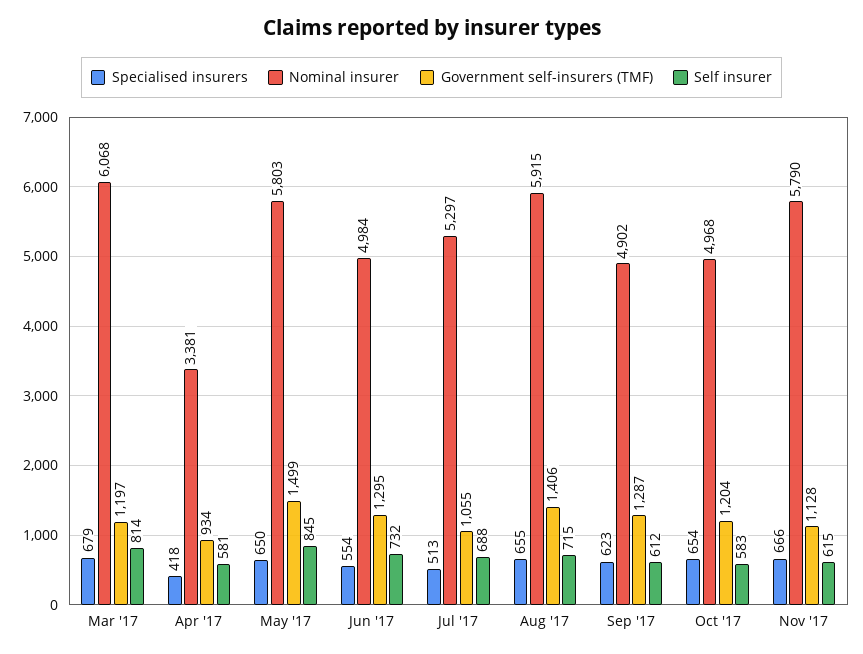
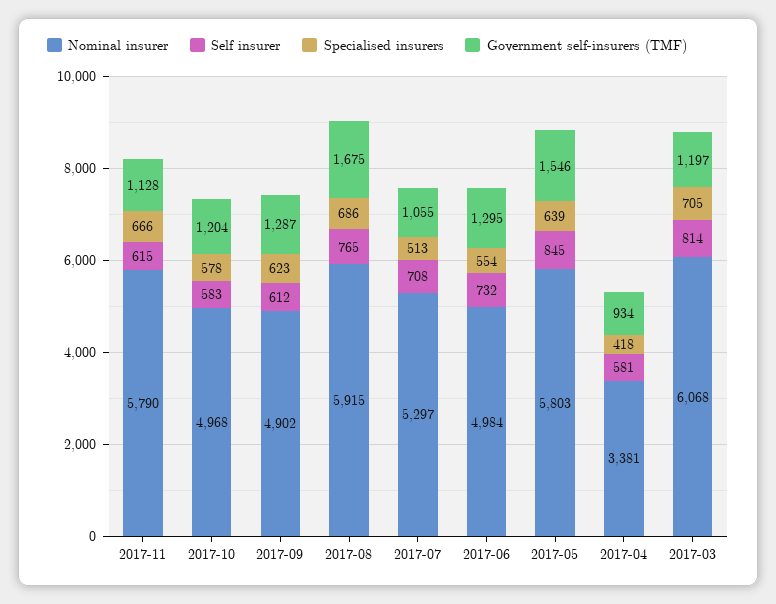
Specialised insurers, Mar '17: 679 -> 705
Specialised insurers, May '17: 650 -> 639
Government self-insurers (TMF), May '17: 1499 -> 1546
Self insurer, Jul '17: 688 -> 708
Specialised insurers, Aug '17: 655 -> 686
Government self-insurers (TMF), Aug '17: 1406 -> 1675
Self insurer, Aug '17: 715 -> 765
Specialised insurers, Oct '17: 654 -> 578

